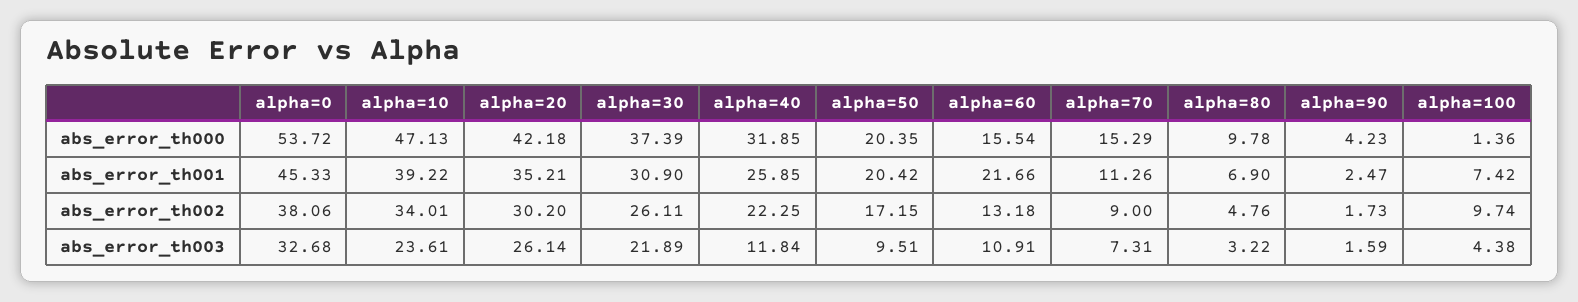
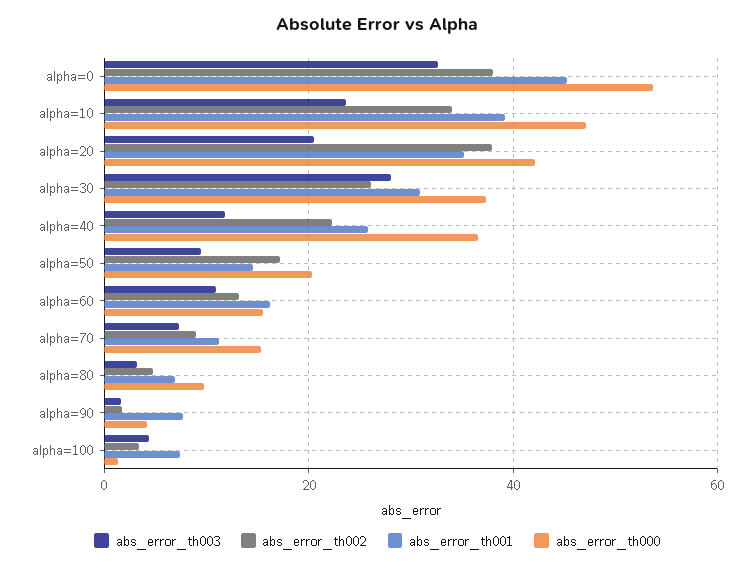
abs_error_th000, alpha=40: 31.85 -> 36
abs_error_th001, alpha=50: 20.42 -> 14
abs_error_th001, alpha=60: 21.66 -> 16
abs_error_th001, alpha=90: 2.47 -> 8
abs_error_th002, alpha=20: 30.2 -> 38
abs_error_th002, alpha=100: 9.74 -> 4
abs_error_th003, alpha=20: 26.14 -> 20
abs_error_th003, alpha=30: 21.89 -> 28

